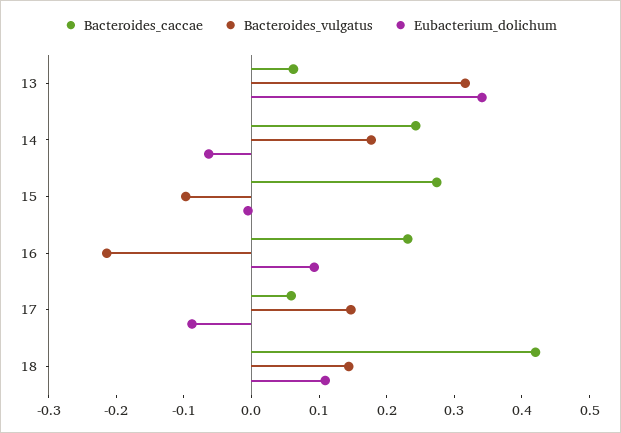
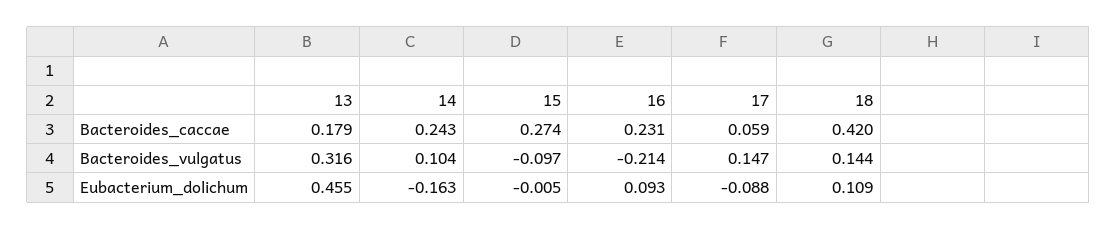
Bacteroides_caccae, 13: 0.06 -> 0.179
Eubacterium_dolichum, 13: 0.34 -> 0.455
Bacteroides_vulgatus, 14: 0.18 -> 0.104
Eubacterium_dolichum, 14: -0.06 -> -0.163

